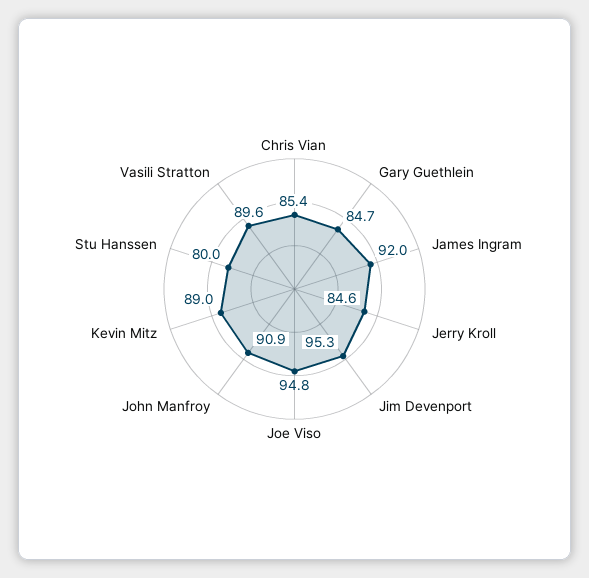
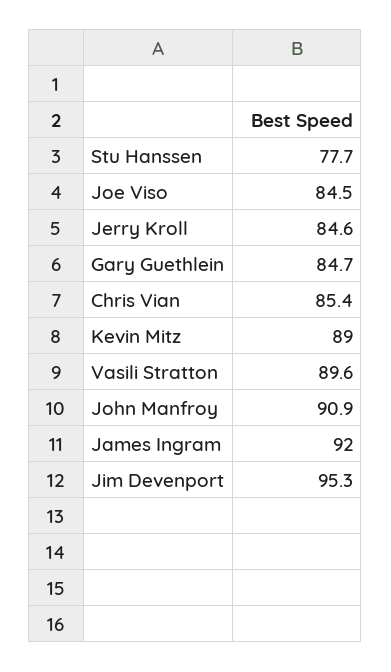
Joe Viso: 94.8 -> 84.5
Stu Hanssen: 80 -> 77.7

